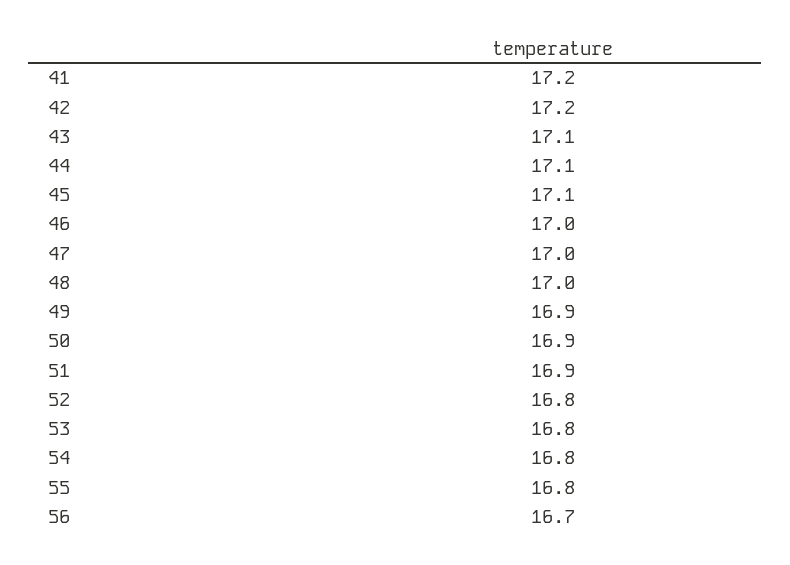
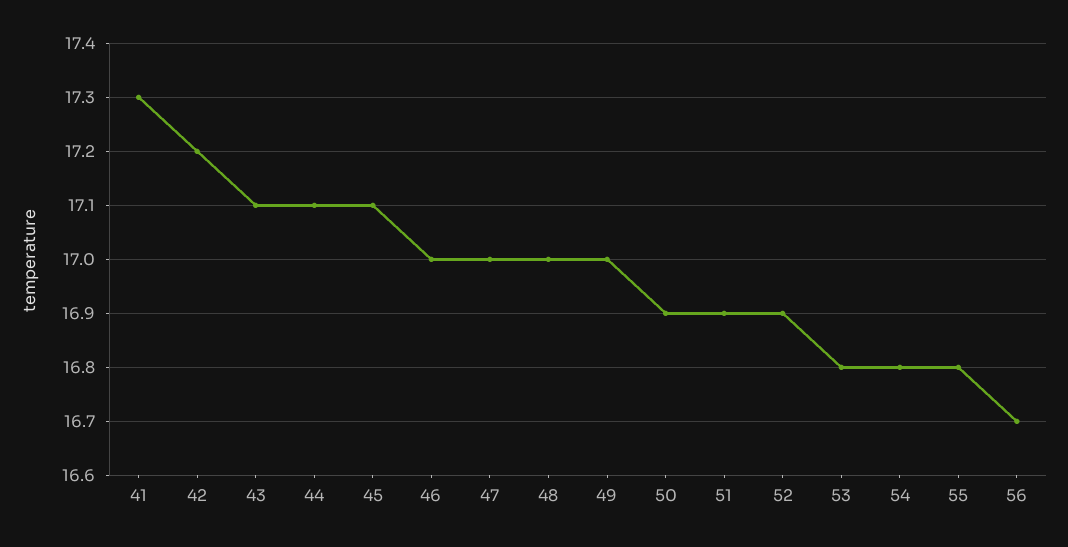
41: 17.2 -> 17.3
49: 16.9 -> 17
52: 16.8 -> 16.9

